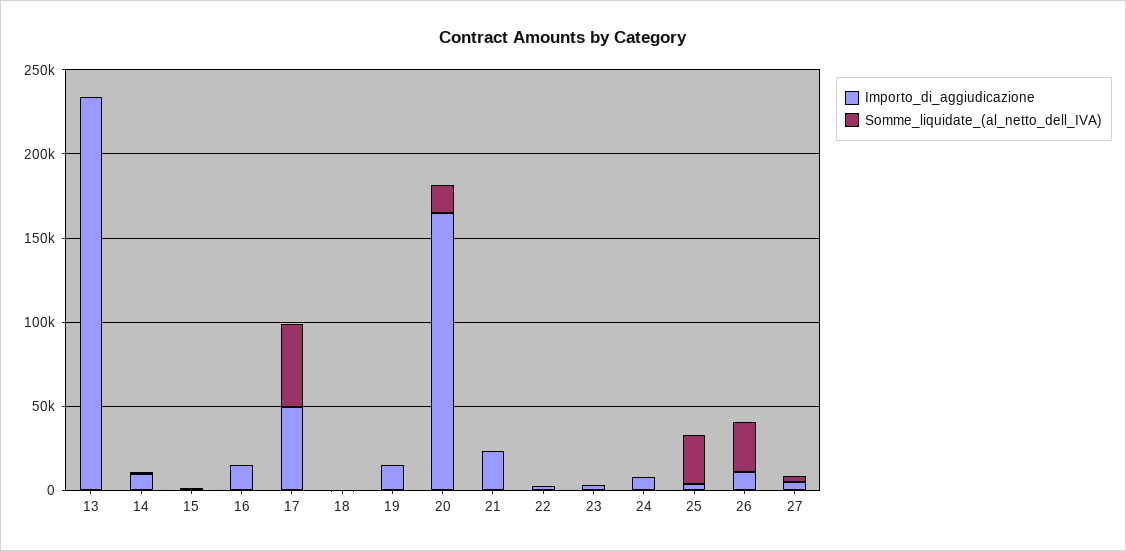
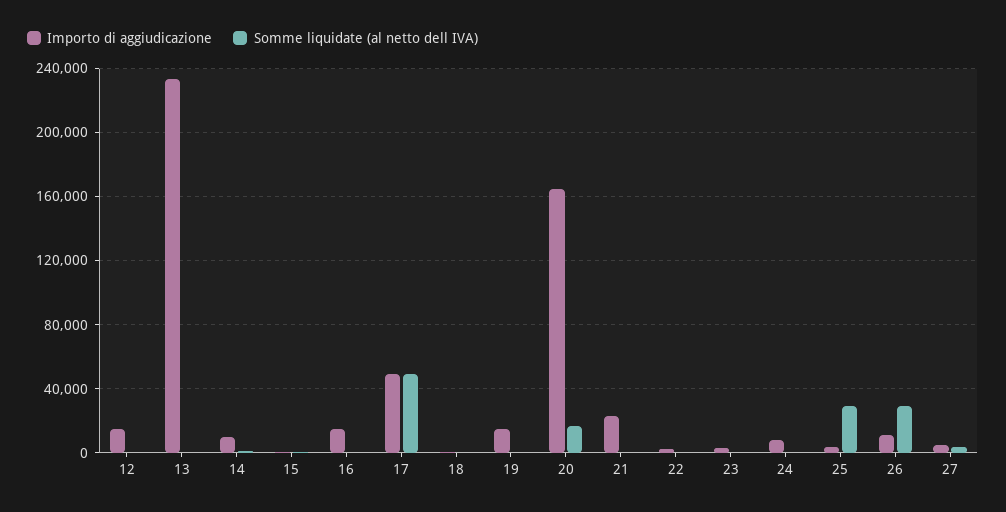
Importo_di_aggiudicazione, 12: none -> 15000
Somme_liquidate_(al_netto_dell_IVA), 12: none -> 0

